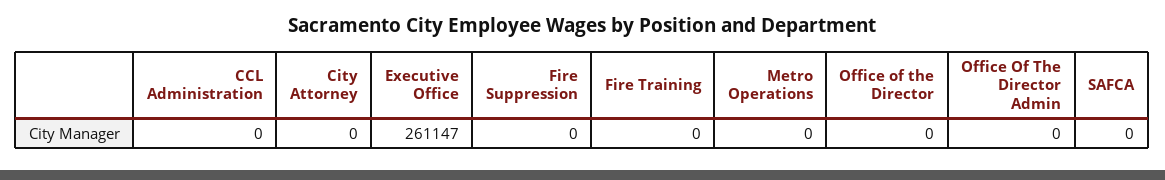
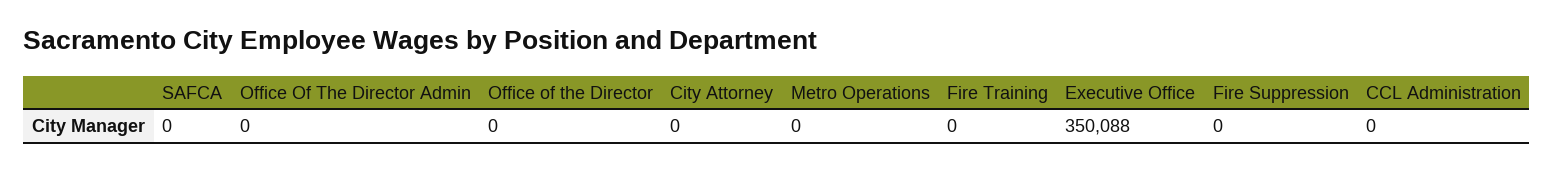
Executive Office: 261147 -> 350088

